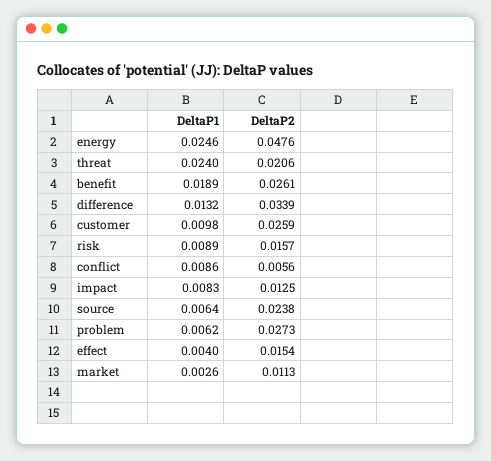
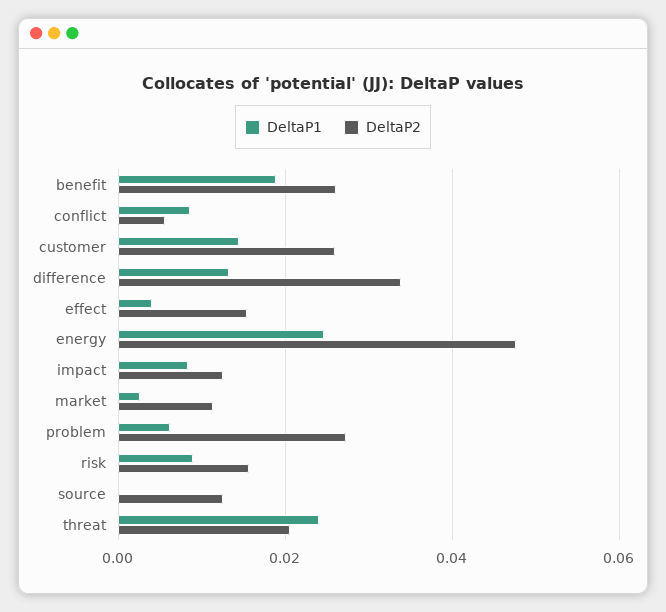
DeltaP1, customer: 0.0098 -> 0.014
DeltaP1, source: 0.0064 -> 0
DeltaP2, source: 0.0238 -> 0.012

